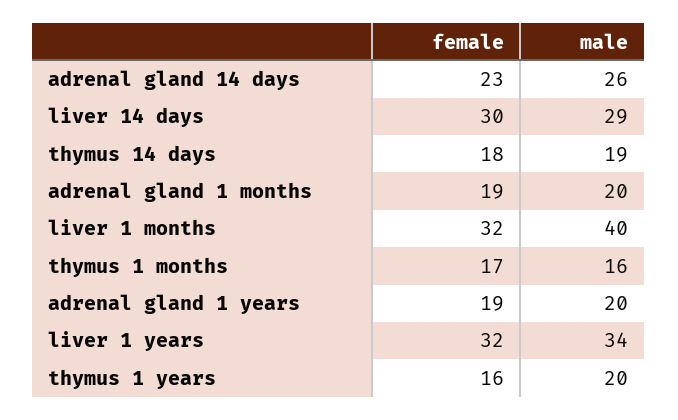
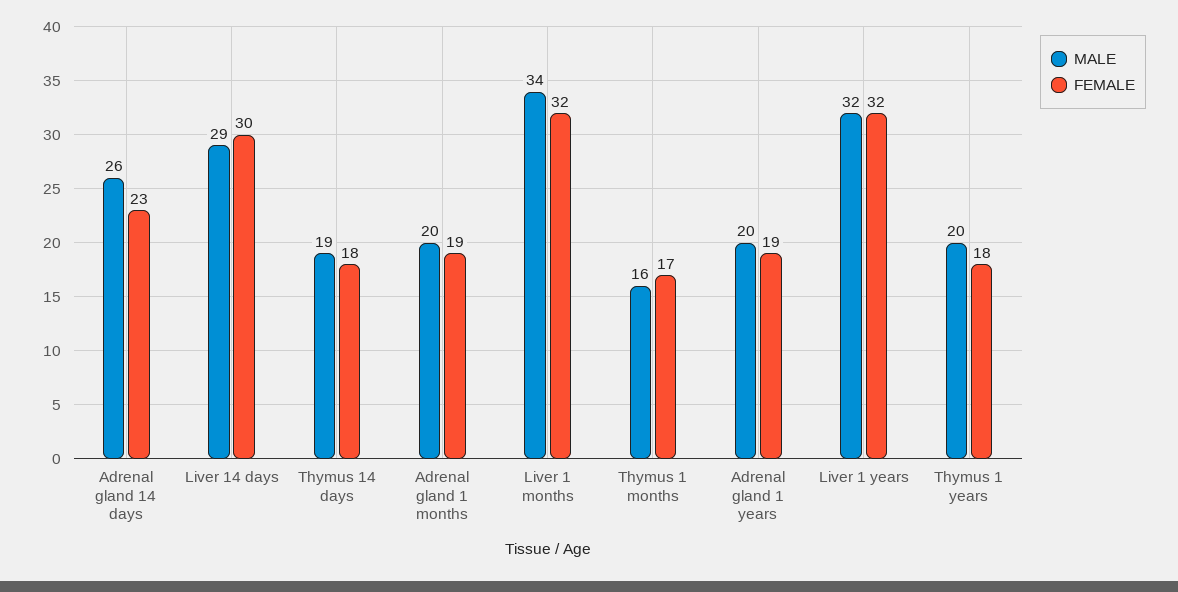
male, liver 1 months: 40 -> 34
male, liver 1 years: 34 -> 32
female, thymus 1 years: 16 -> 18

